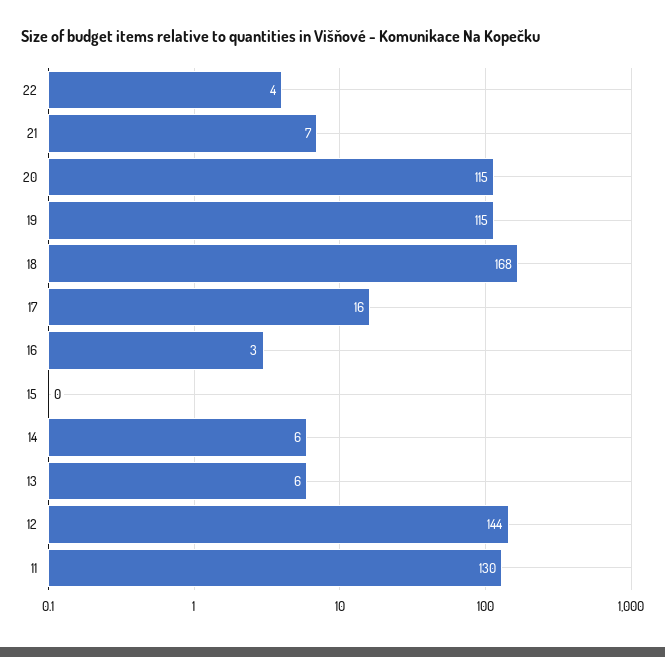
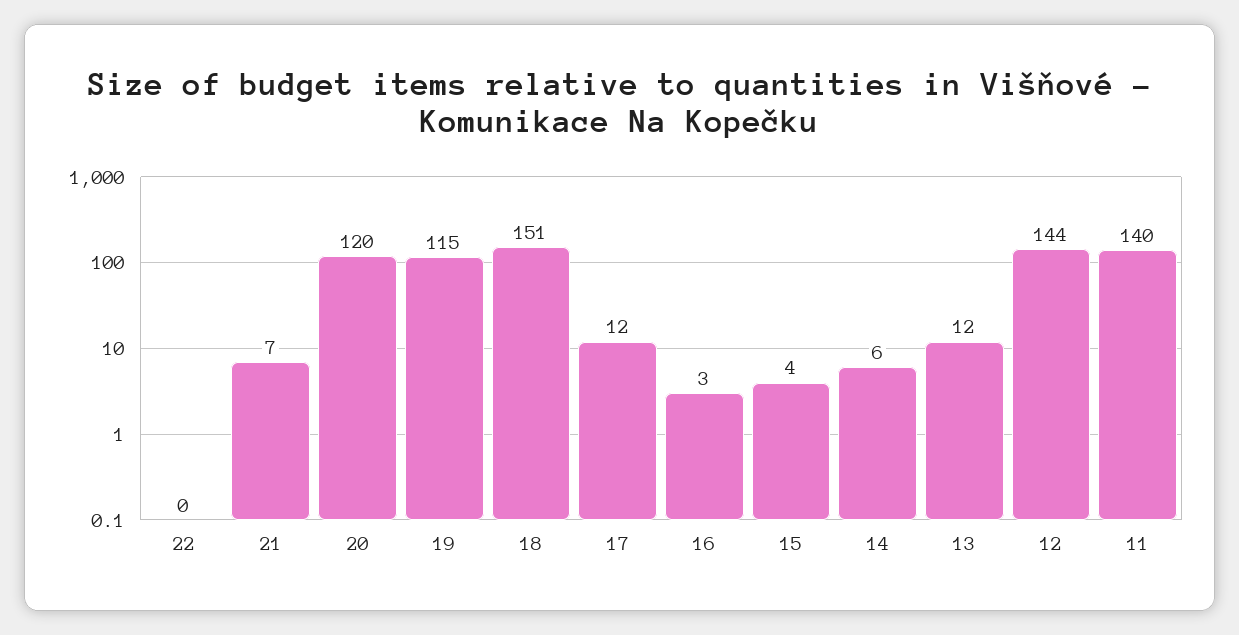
22: 4 -> 0
20: 115 -> 120
18: 168 -> 151
17: 16 -> 12
15: 0 -> 4
13: 6 -> 12
11: 130 -> 140

